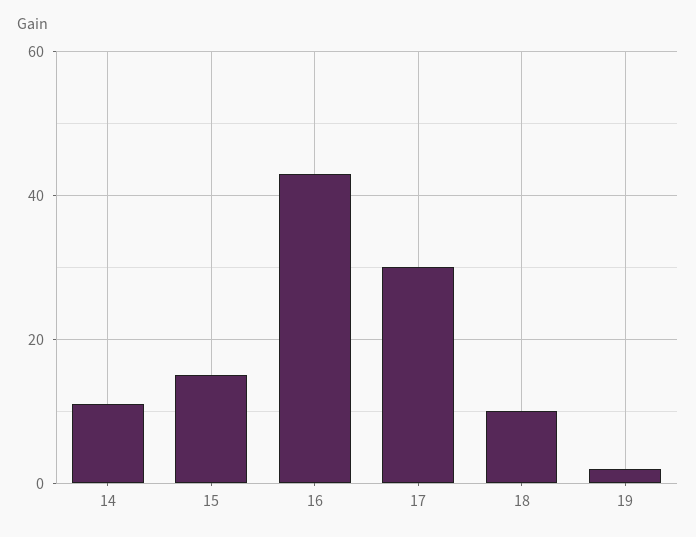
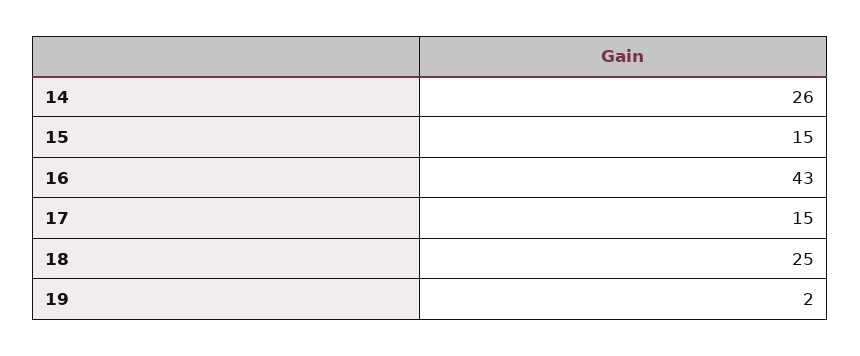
14: 10 -> 26
17: 30 -> 15
18: 10 -> 25

